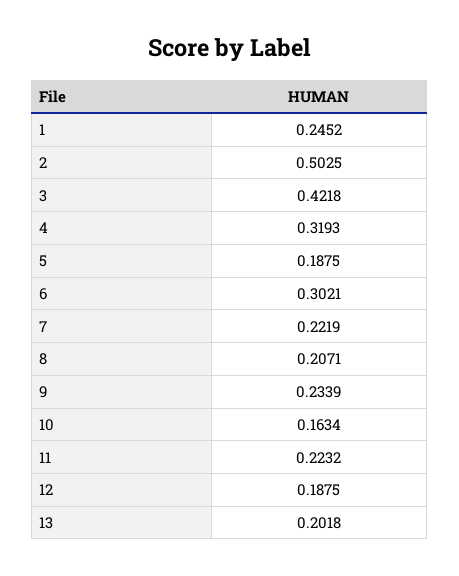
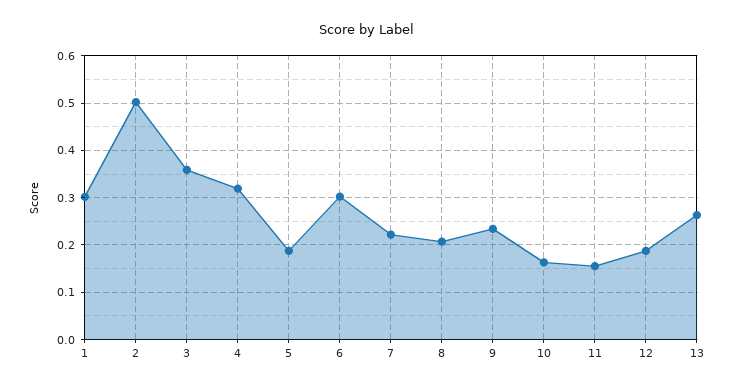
1: 0.2452 -> 0.3
3: 0.4218 -> 0.36
11: 0.2232 -> 0.16
13: 0.2018 -> 0.26

